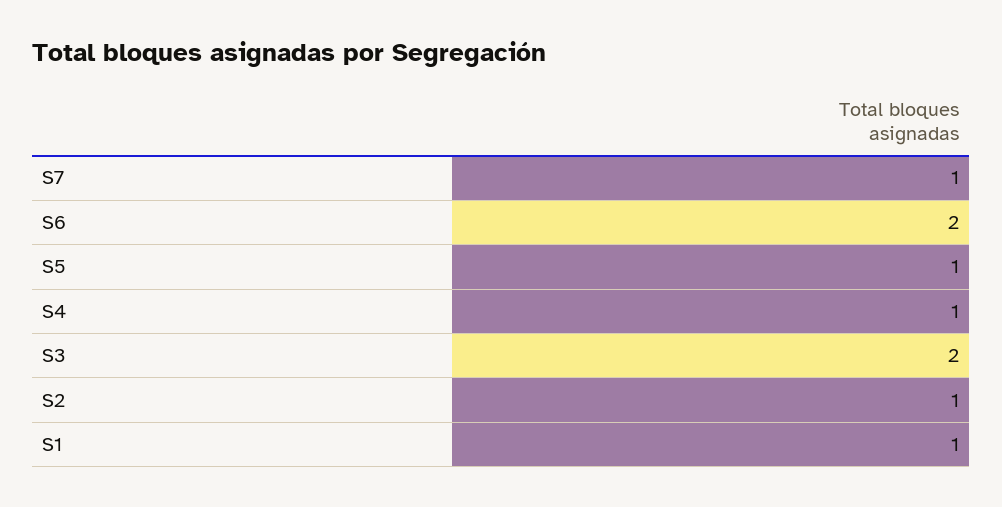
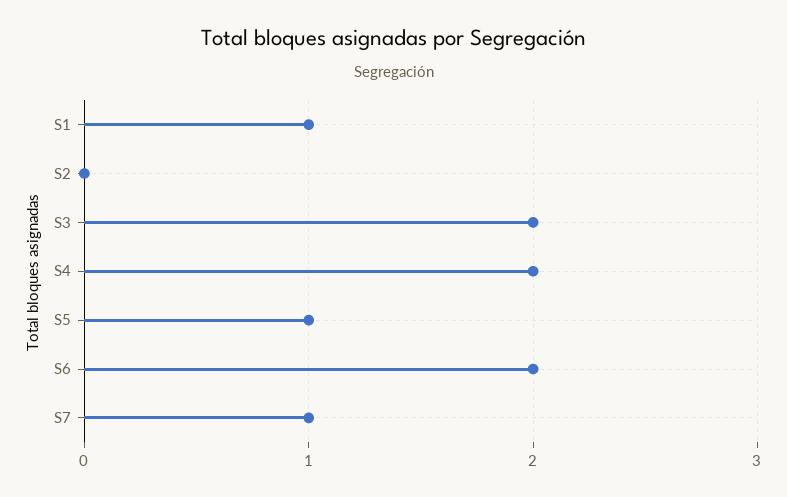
S4: 1 -> 2
S2: 1 -> 0

